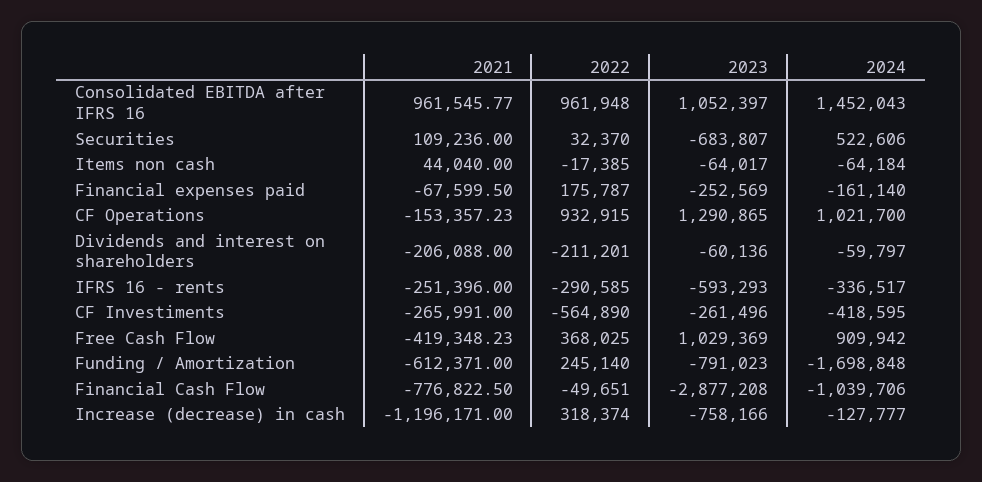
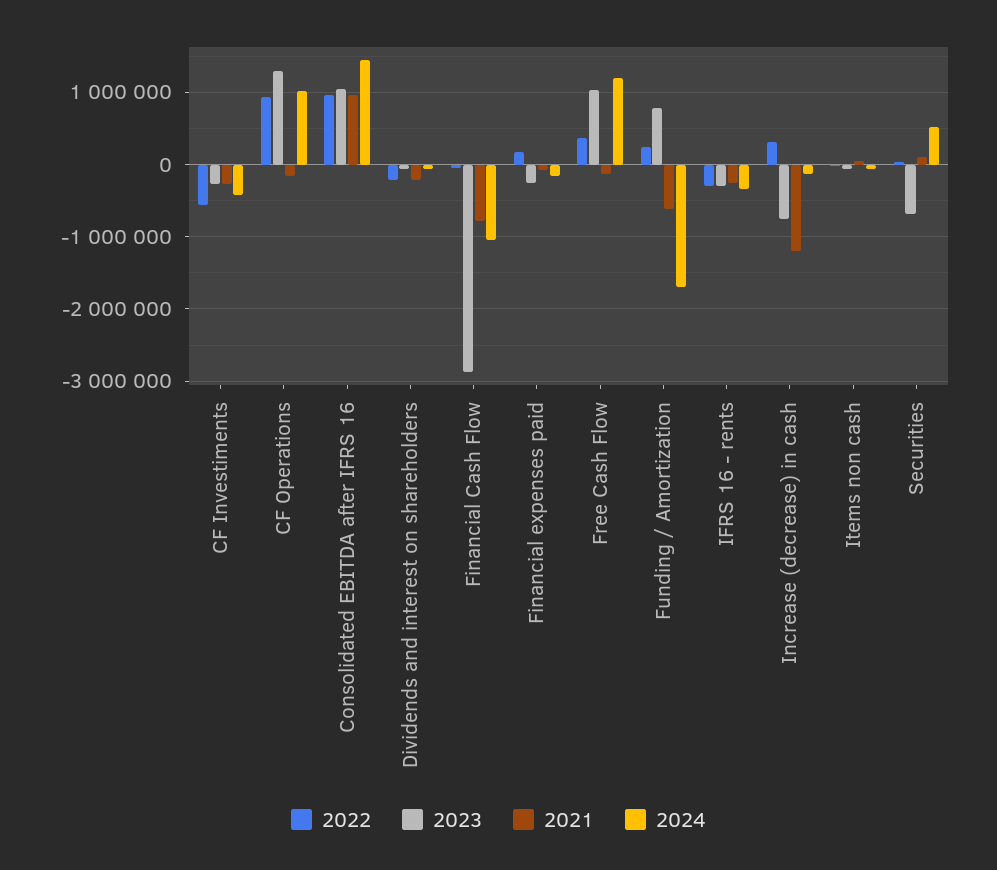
2023, IFRS 16 - rents: -593293 -> -300000
2021, Free Cash Flow: -419348.23 -> -100000
2024, Free Cash Flow: 909942 -> 1200000
2023, Funding / Amortization: -791023 -> 800000

